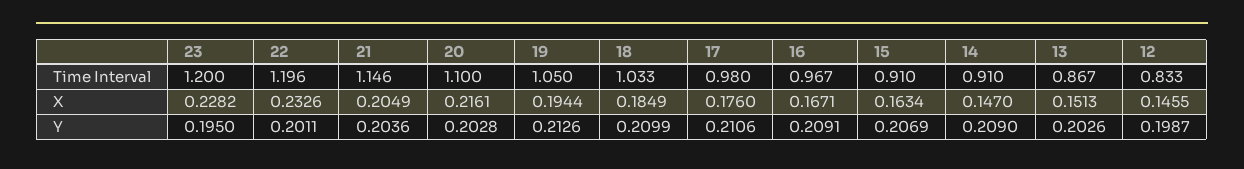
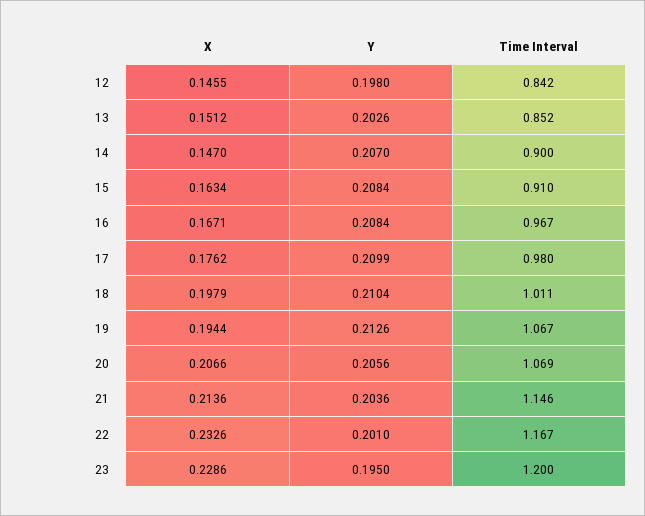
22, Time Interval: 1.196 -> 1.167
20, Time Interval: 1.1 -> 1.069
19, Time Interval: 1.05 -> 1.067
18, Time Interval: 1.033 -> 1.011
14, Time Interval: 0.91 -> 0.9
13, Time Interval: 0.867 -> 0.852
12, Time Interval: 0.833 -> 0.842
23, X: 0.2282 -> 0.2286
21, X: 0.2049 -> 0.2136
20, X: 0.2161 -> 0.2066
18, X: 0.1849 -> 0.1979
17, X: 0.176 -> 0.1762
13, X: 0.1513 -> 0.1512
22, Y: 0.2011 -> 0.201
20, Y: 0.2028 -> 0.2056
18, Y: 0.2099 -> 0.2104
17, Y: 0.2106 -> 0.2099
16, Y: 0.2091 -> 0.2084
15, Y: 0.2069 -> 0.2084
14, Y: 0.209 -> 0.207
12, Y: 0.1987 -> 0.198

